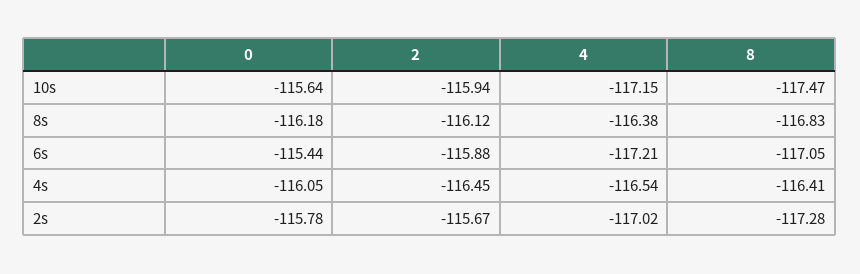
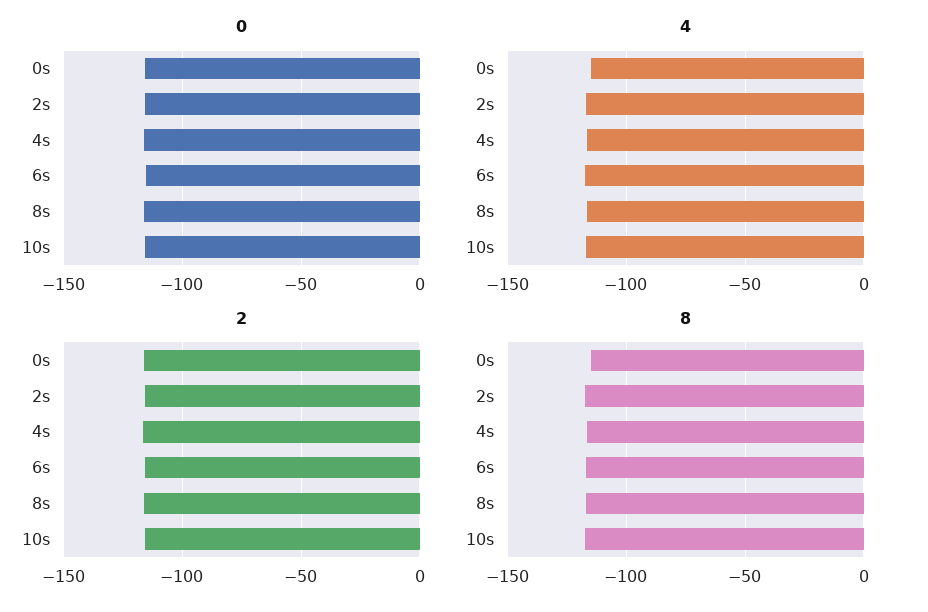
0, 0s: none -> -115
4, 0s: none -> -115
2, 0s: none -> -115
8, 0s: none -> -115

